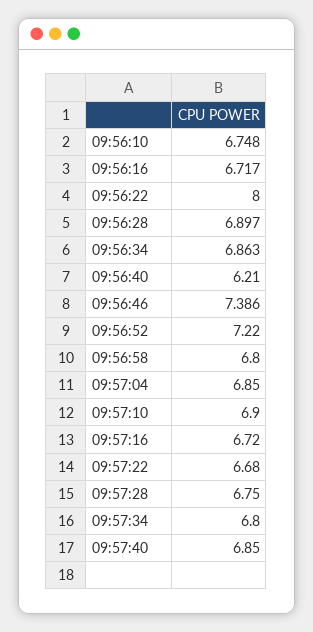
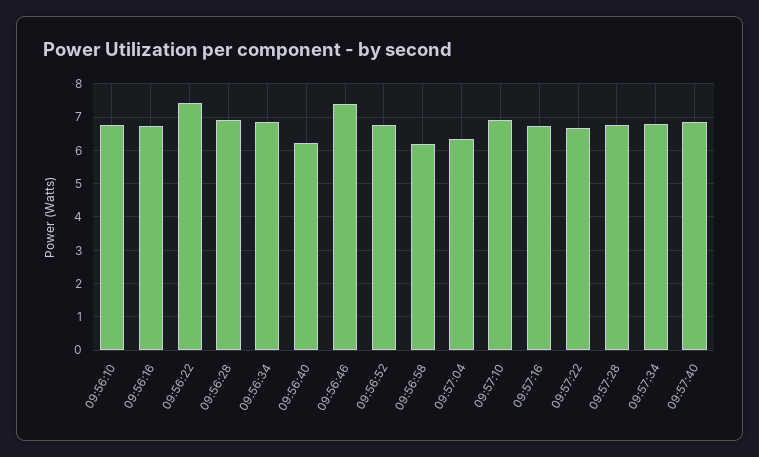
09:56:22: 8 -> 7.4
09:56:52: 7.22 -> 6.8
09:56:58: 6.8 -> 6.2
09:57:04: 6.85 -> 6.4

